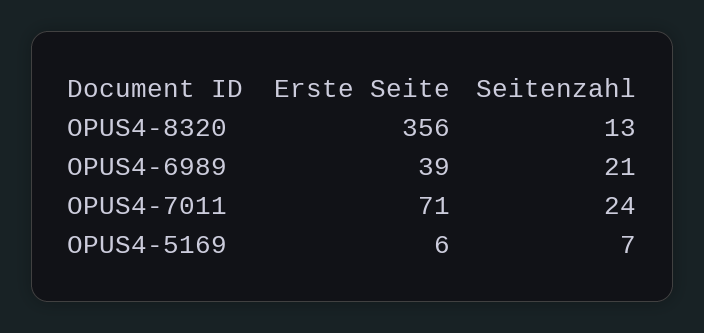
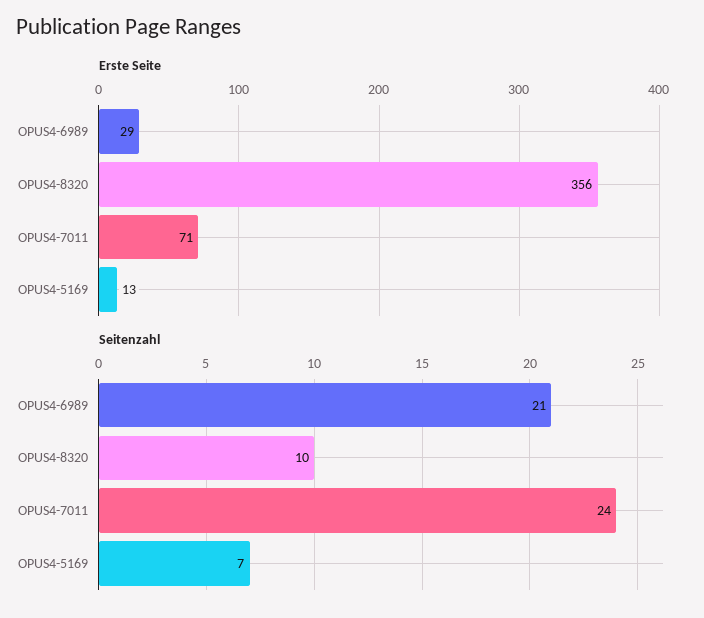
Seitenzahl, OPUS4-8320: 13 -> 10
Erste Seite, OPUS4-6989: 39 -> 29
Erste Seite, OPUS4-5169: 6 -> 13

